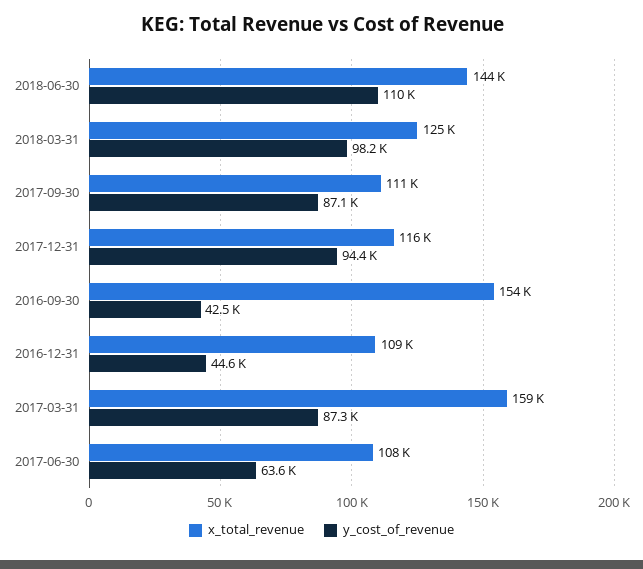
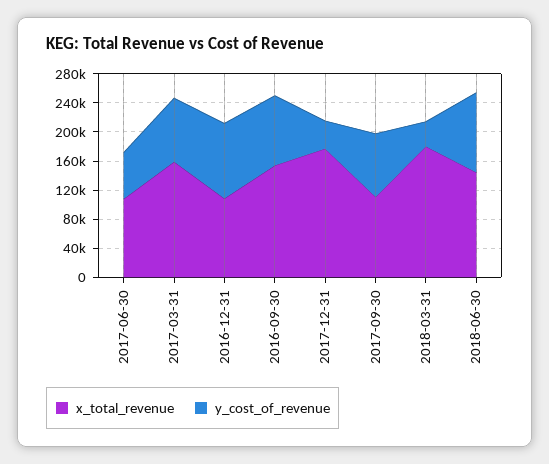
x_total_revenue, 2018-03-31: 125000 -> 180000
y_cost_of_revenue, 2018-03-31: 98200 -> 40000
x_total_revenue, 2017-12-31: 116000 -> 180000
y_cost_of_revenue, 2017-12-31: 94400 -> 40000
y_cost_of_revenue, 2016-09-30: 42500 -> 100000
y_cost_of_revenue, 2016-12-31: 44600 -> 100000

